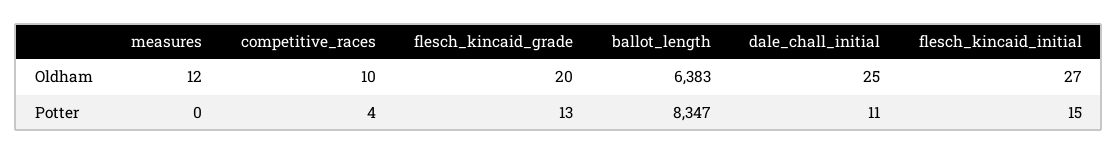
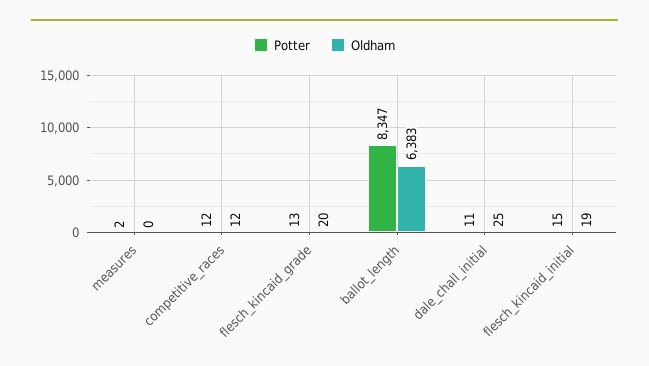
Oldham, measures: 12 -> 0
Oldham, competitive_races: 10 -> 12
Oldham, flesch_kincaid_initial: 27 -> 19
Potter, measures: 0 -> 2
Potter, competitive_races: 4 -> 12

